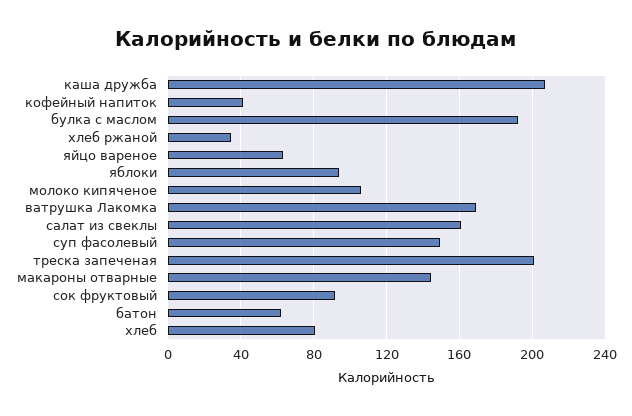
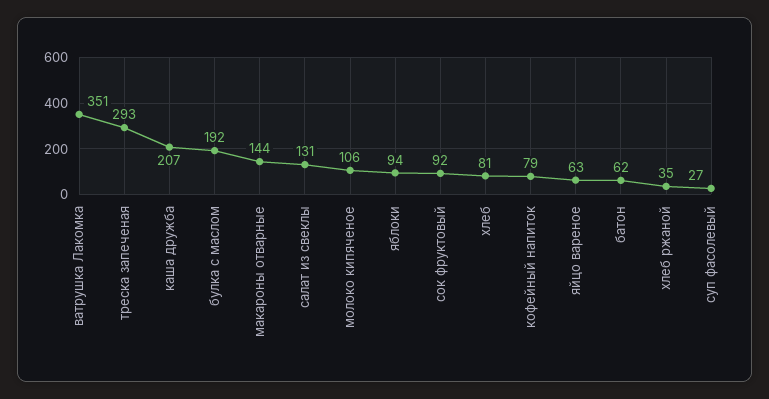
кофейный напиток: 40 -> 79
ватрушка Лакомка: 170 -> 351
салат из свеклы: 160 -> 131
суп фасолевый: 150 -> 27
треска запеченая: 200 -> 293

